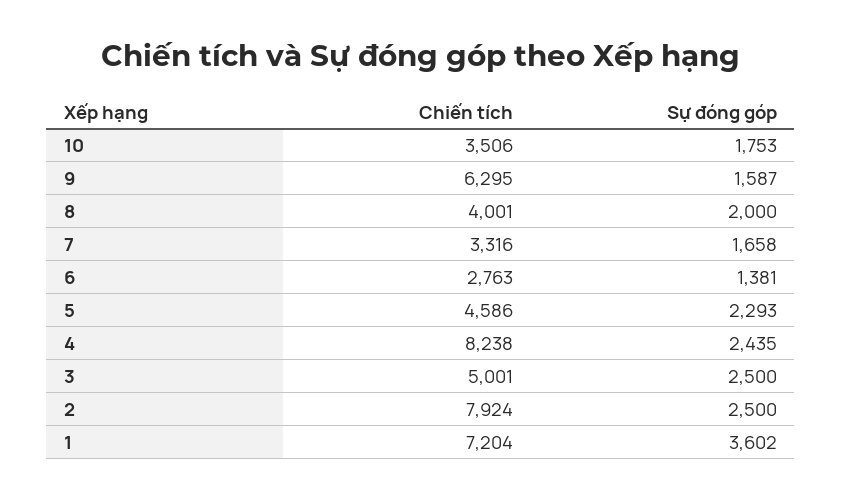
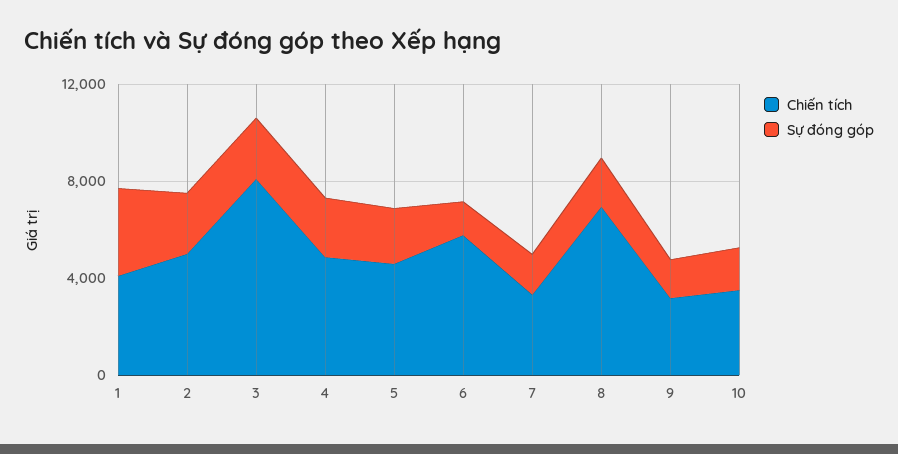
Chiến tích, 9: 6295 -> 3000
Chiến tích, 8: 4001 -> 7000
Chiến tích, 6: 2763 -> 6000
Chiến tích, 4: 8238 -> 5000
Chiến tích, 3: 5001 -> 8000
Chiến tích, 2: 7924 -> 5000
Chiến tích, 1: 7204 -> 4000

